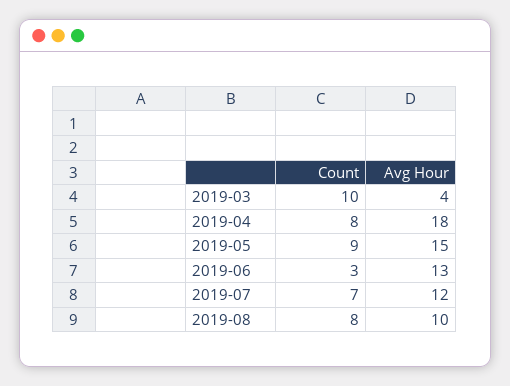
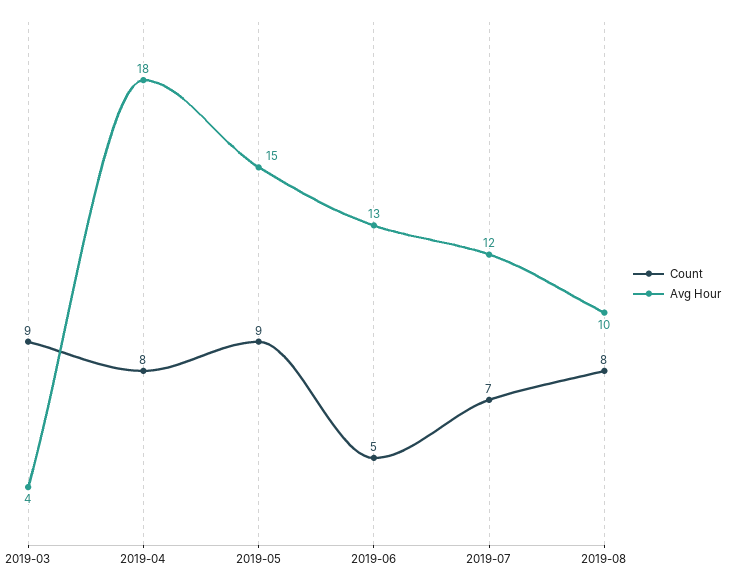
Count, 2019-03: 10 -> 9
Count, 2019-06: 3 -> 5

